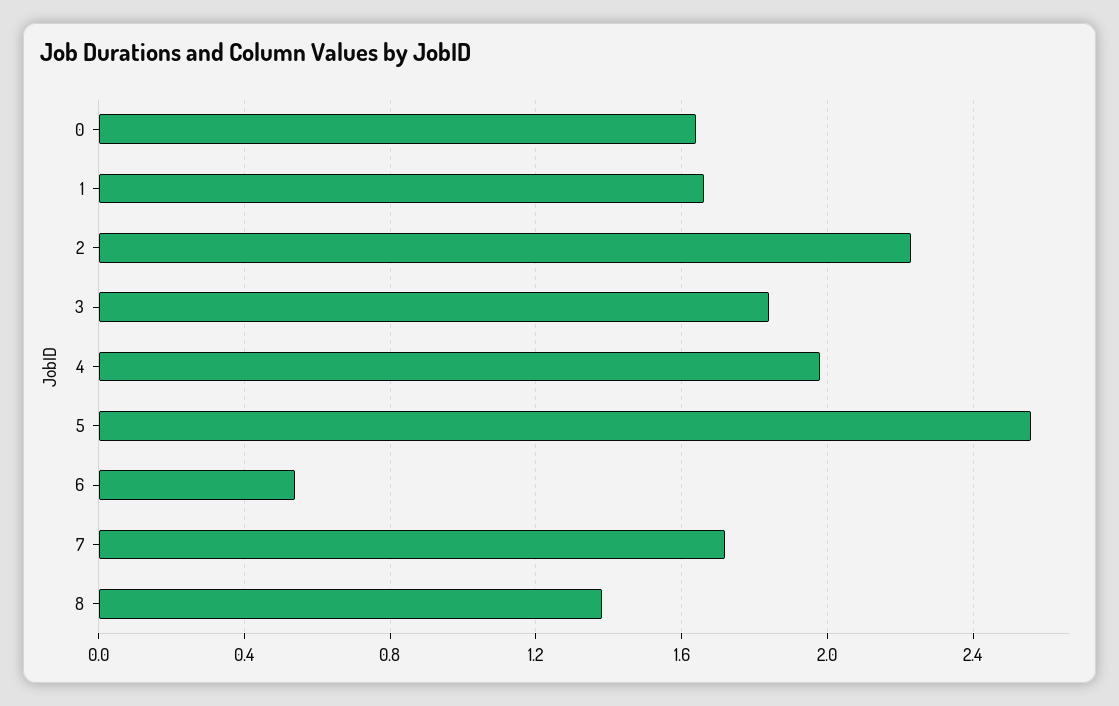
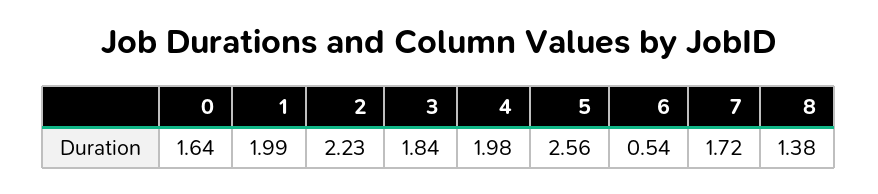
1: 1.65 -> 1.99

